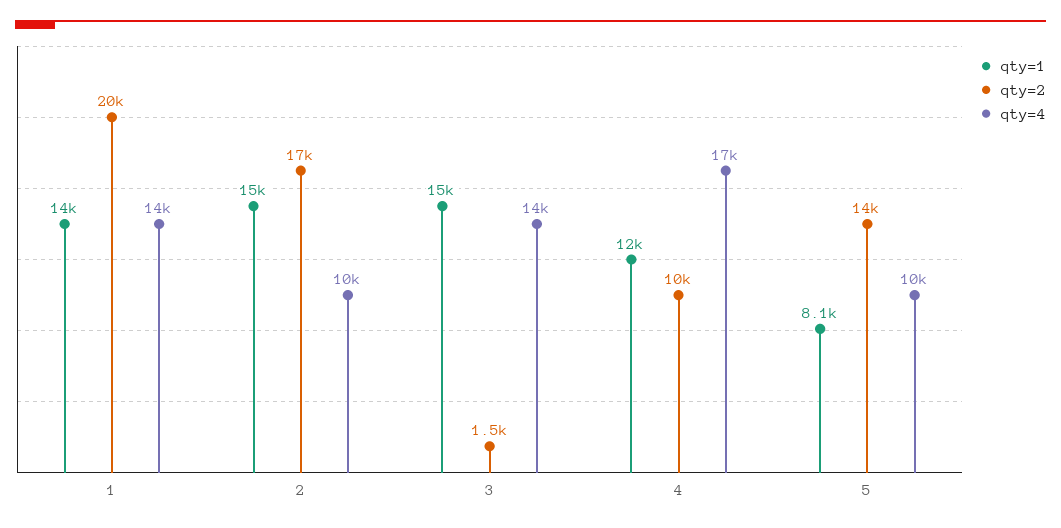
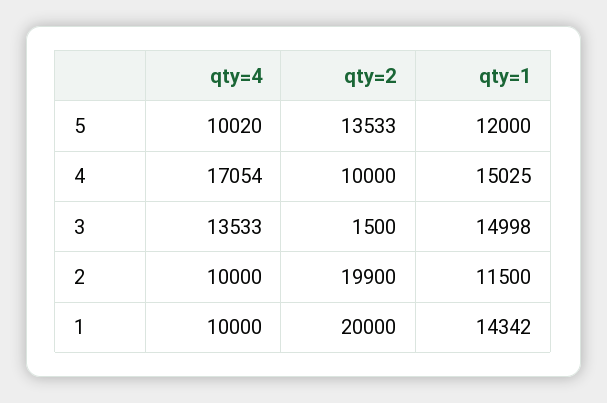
qty=4, 1: 14000 -> 10000
qty=1, 2: 15000 -> 11500
qty=2, 2: 17000 -> 19900
qty=1, 4: 12000 -> 15025
qty=1, 5: 8100 -> 12000

